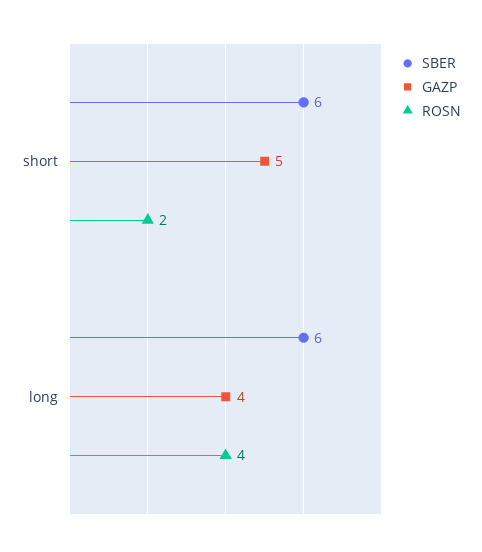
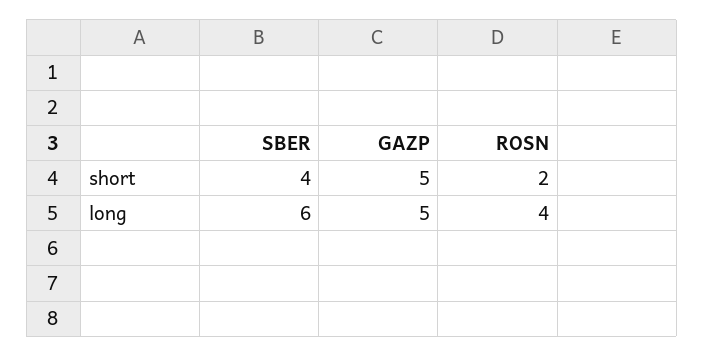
SBER, short: 6 -> 4
GAZP, long: 4 -> 5

